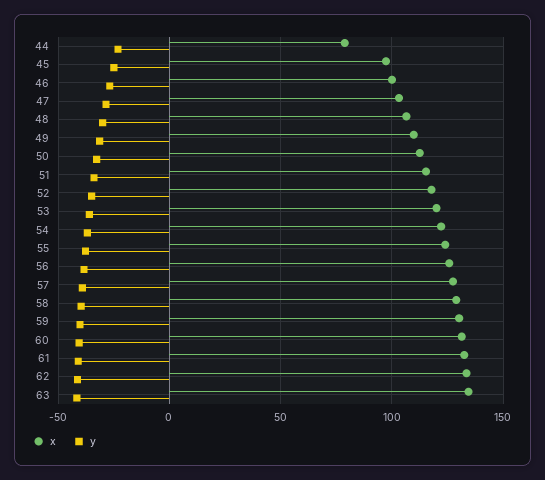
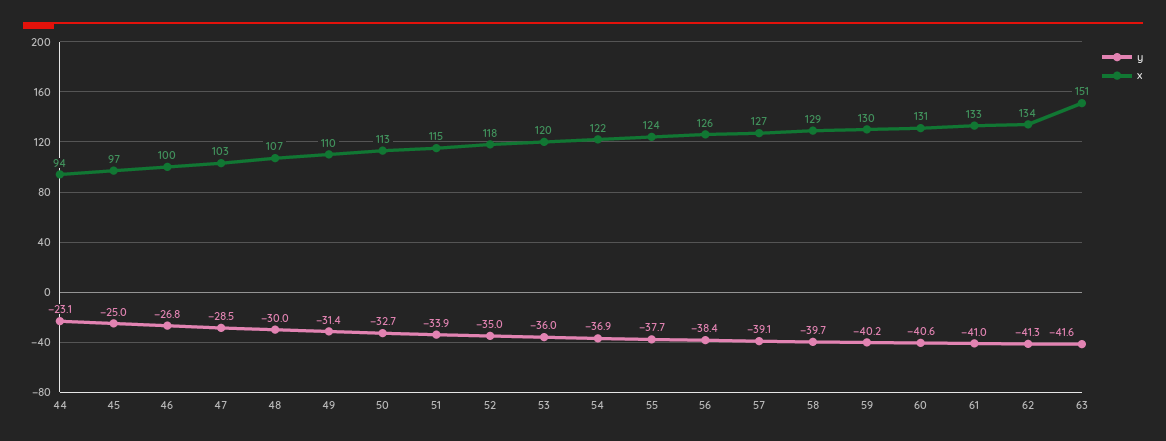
x, 44: 80 -> 94
x, 63: 135 -> 151

